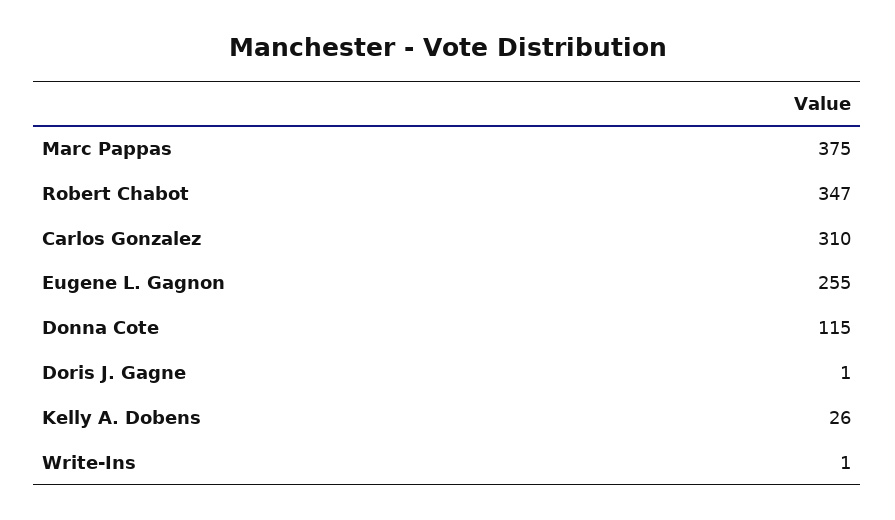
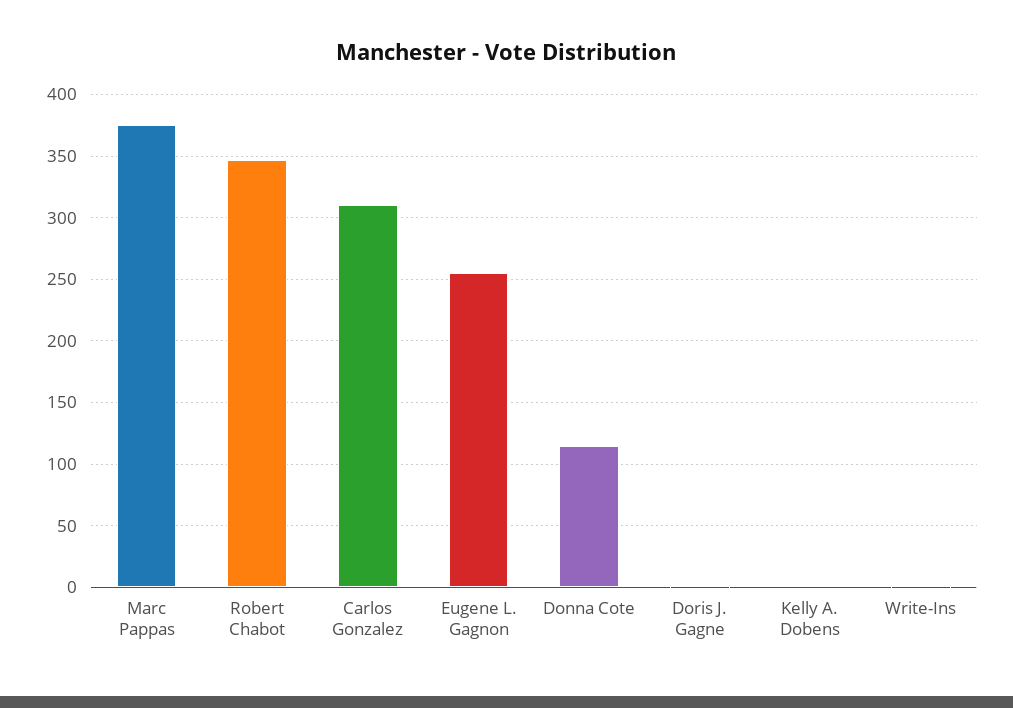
Kelly A. Dobens: 26 -> 0

